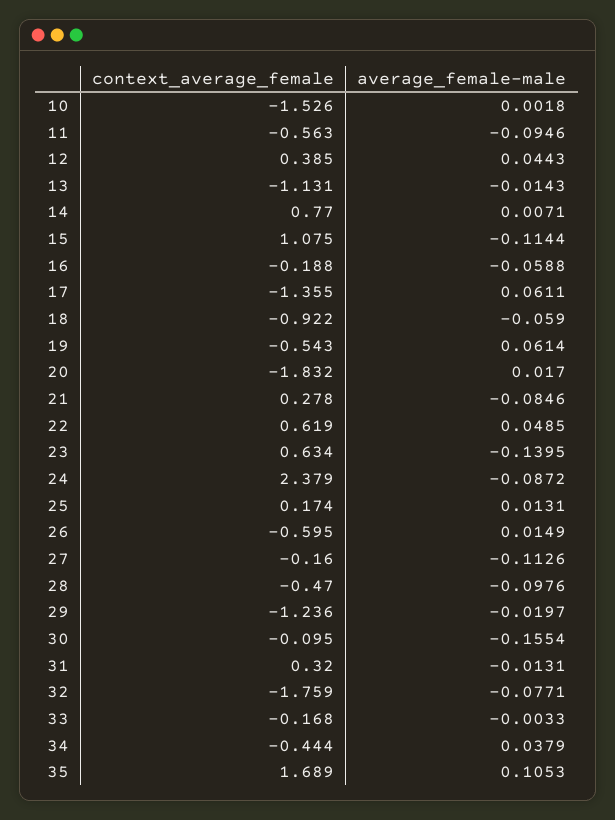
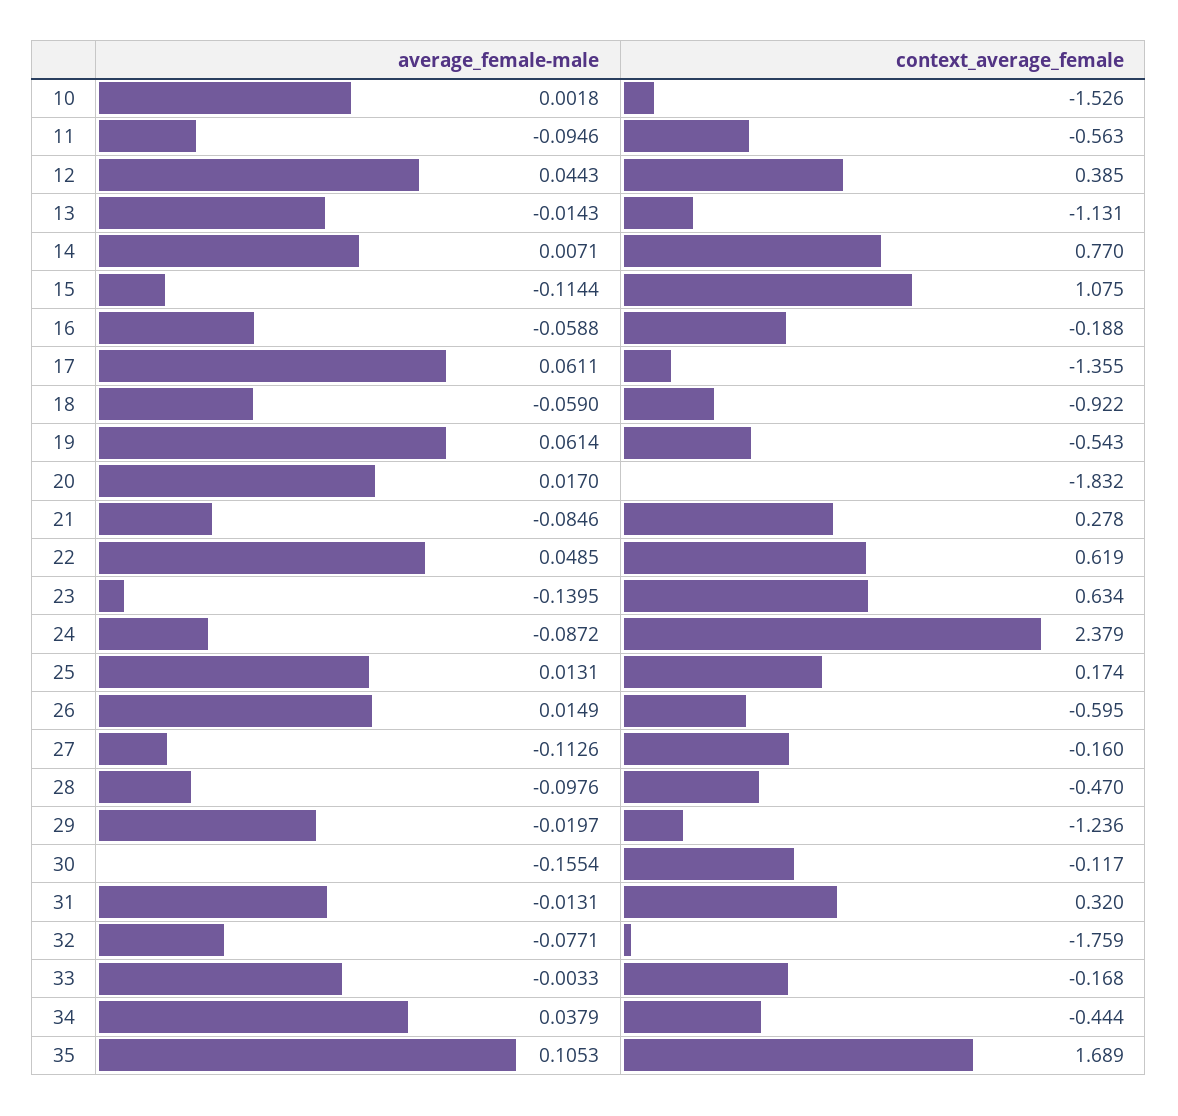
context_average_female, 30: -0.095 -> -0.117

